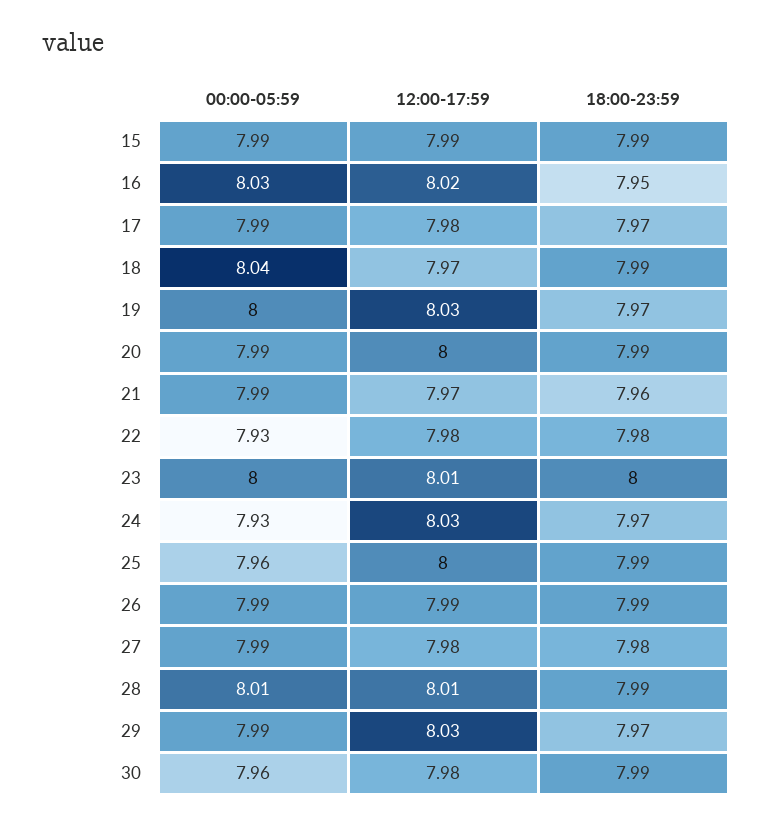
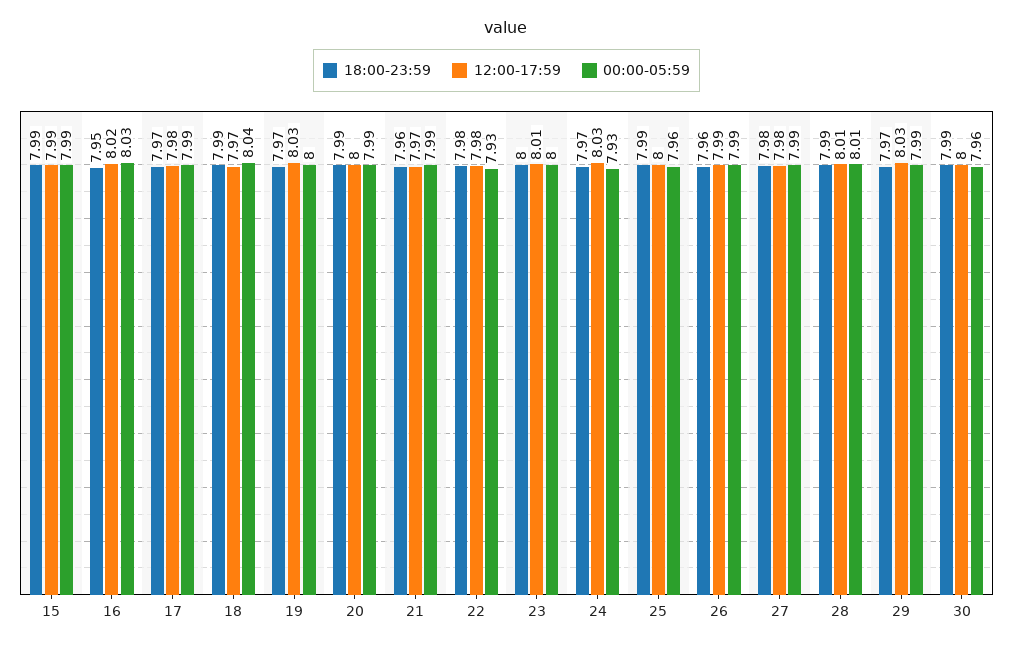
18:00-23:59, 26: 7.99 -> 7.96
12:00-17:59, 30: 7.98 -> 8

